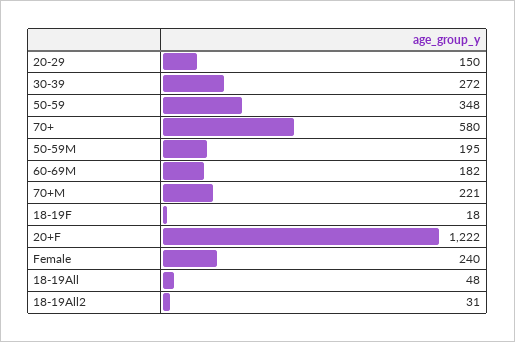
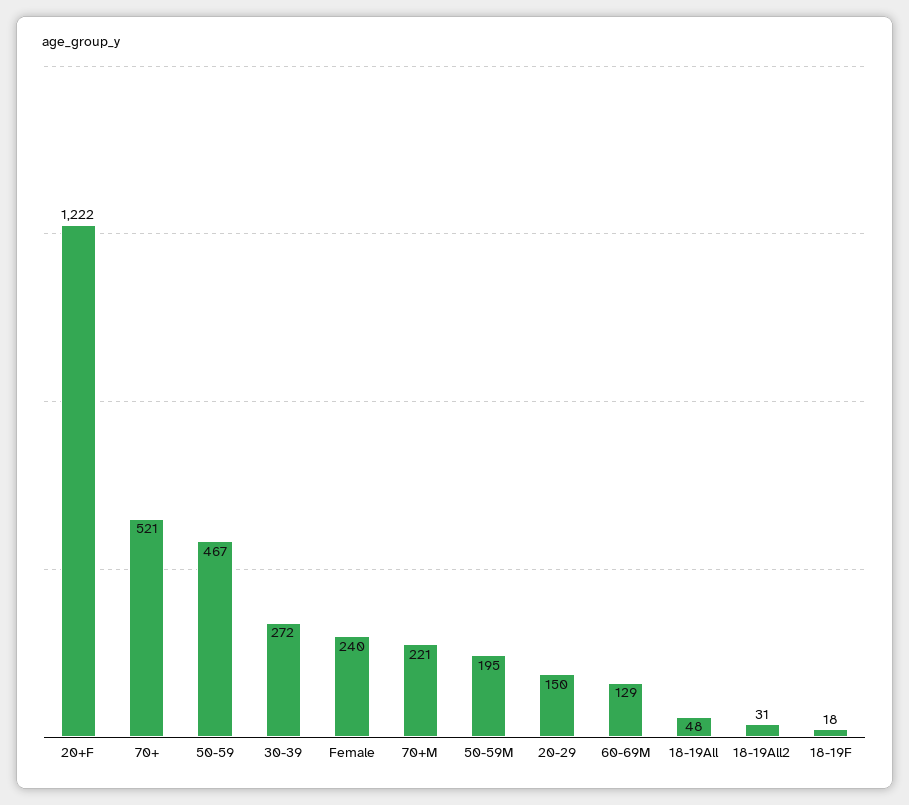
50-59: 348 -> 467
70+: 580 -> 521
60-69M: 182 -> 129

